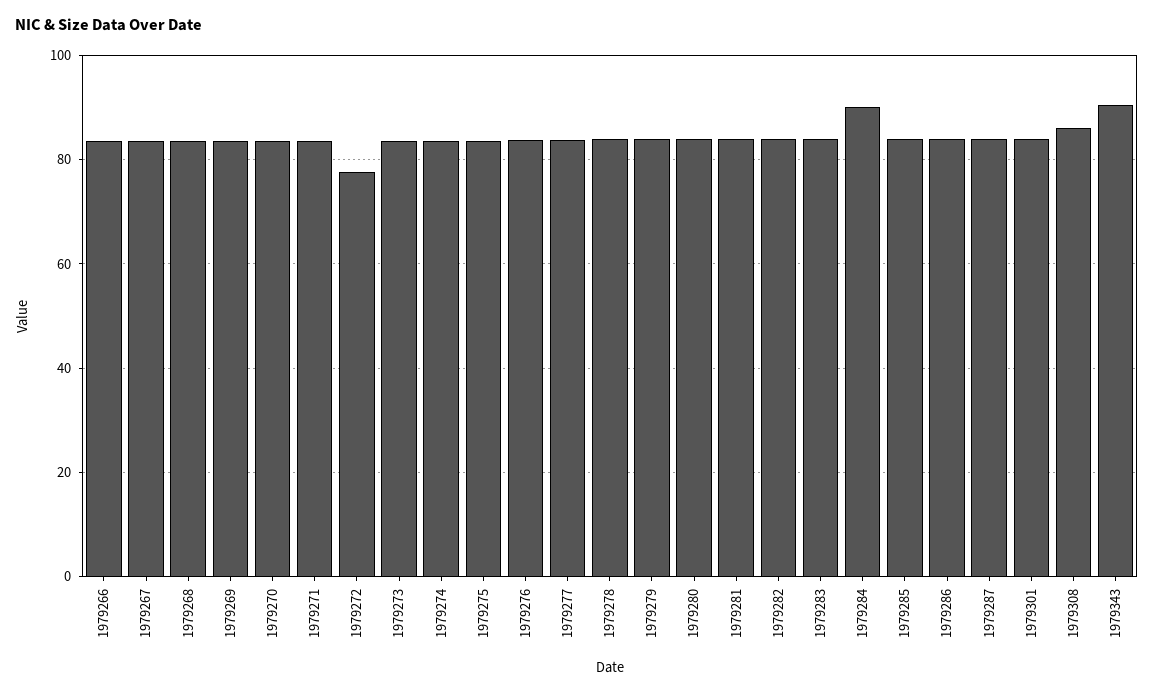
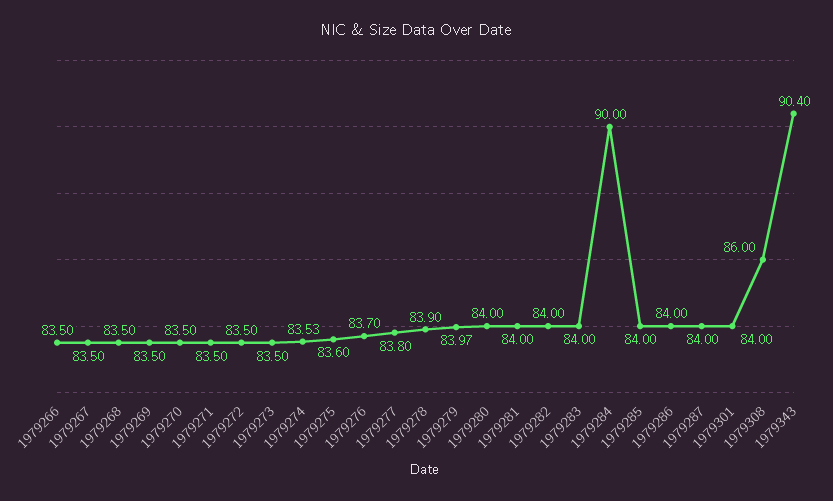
1979272: 78 -> 83.5

